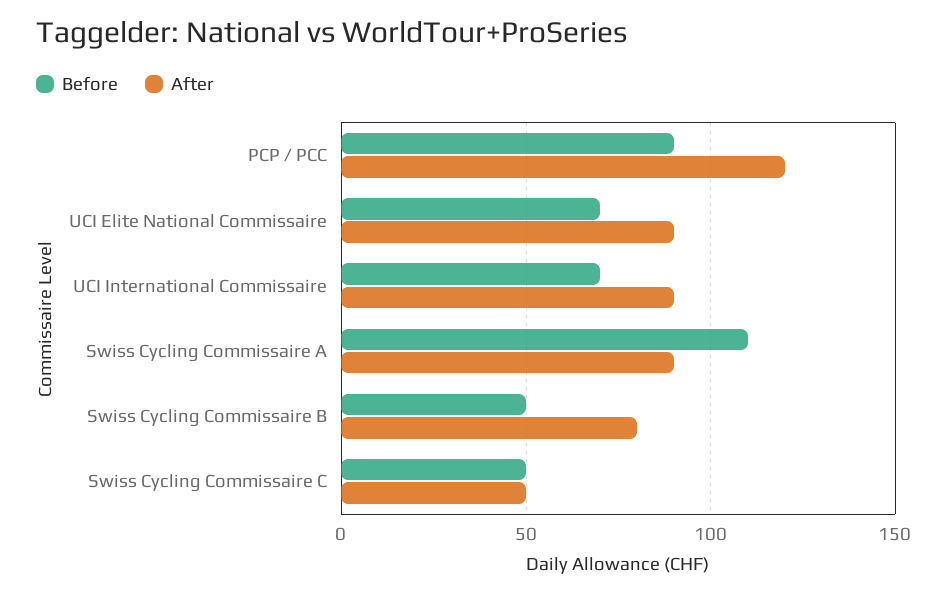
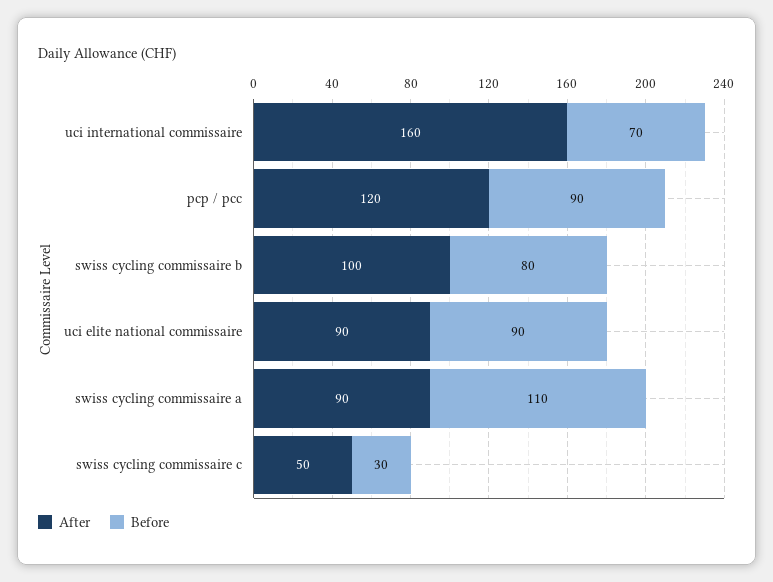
Before, UCI Elite National Commissaire: 70 -> 90
After, UCI International Commissaire: 90 -> 160
Before, Swiss Cycling Commissaire B: 50 -> 80
After, Swiss Cycling Commissaire B: 80 -> 100
Before, Swiss Cycling Commissaire C: 50 -> 30

